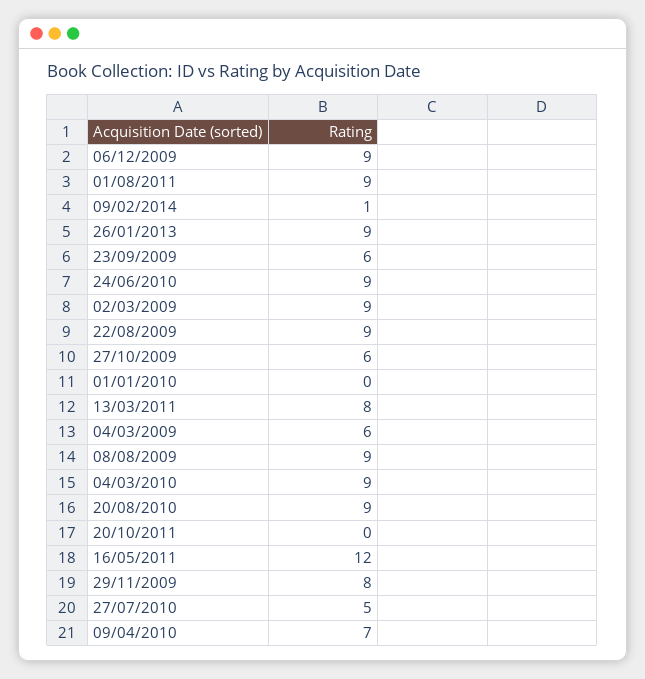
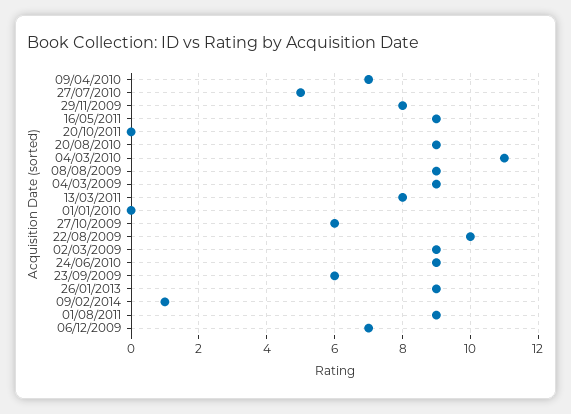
06/12/2009: 9 -> 7
22/08/2009: 9 -> 10
04/03/2009: 6 -> 9
04/03/2010: 9 -> 11
16/05/2011: 12 -> 9

